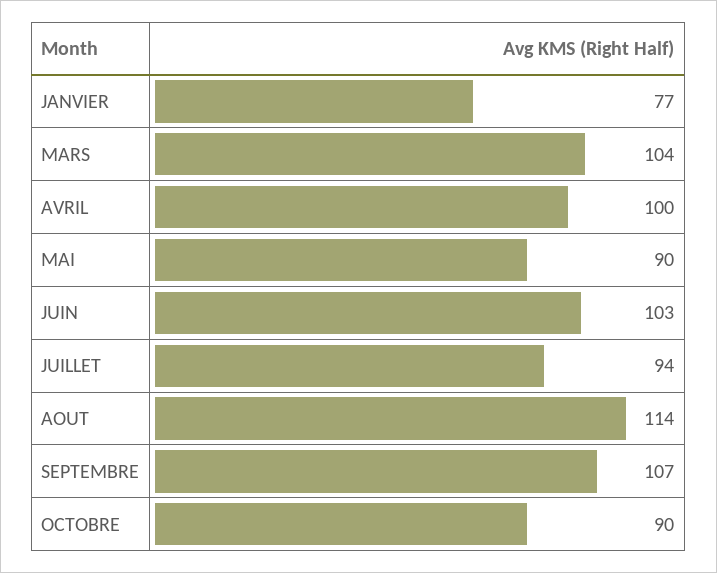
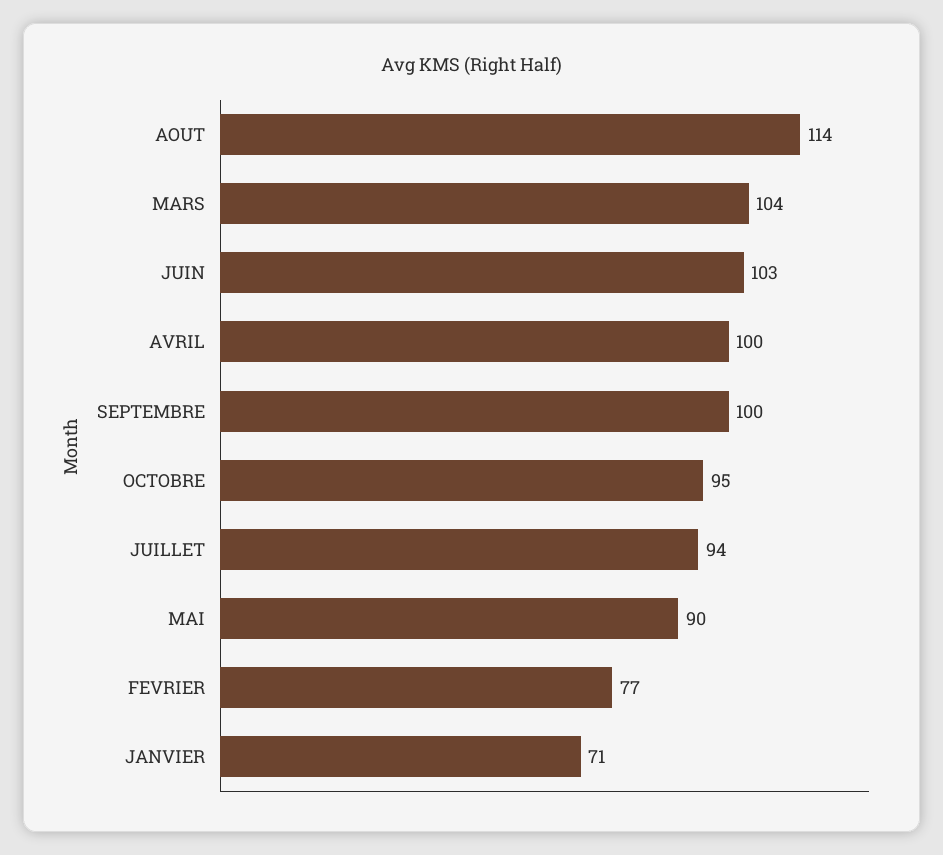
JANVIER: 77 -> 71
SEPTEMBRE: 107 -> 100
OCTOBRE: 90 -> 95
FEVRIER: none -> 77

